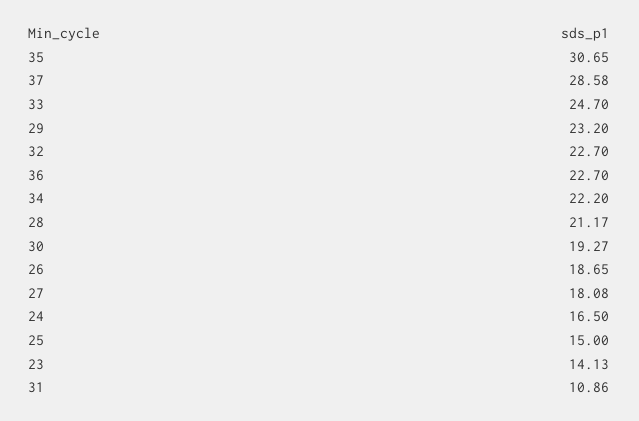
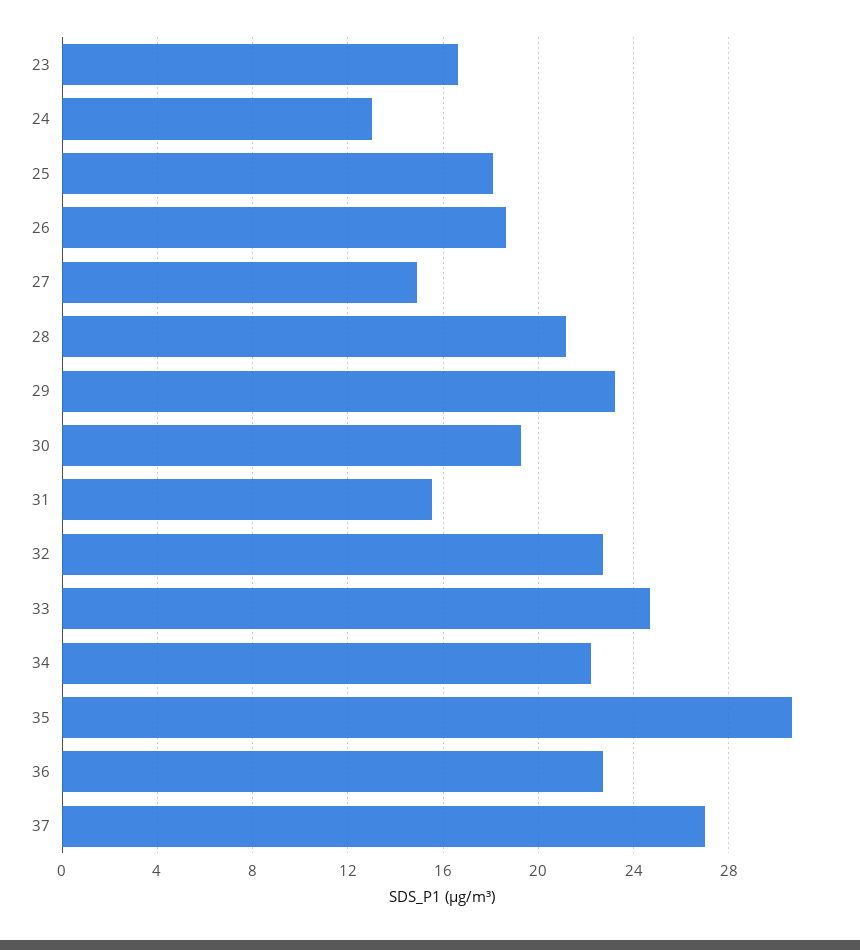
37: 28.58 -> 27
27: 18.08 -> 15
24: 16.5 -> 13
25: 15 -> 18
23: 14.13 -> 16.5
31: 10.86 -> 15.5

